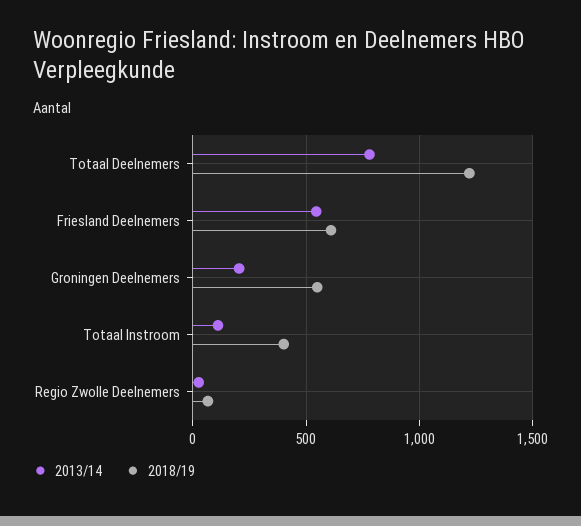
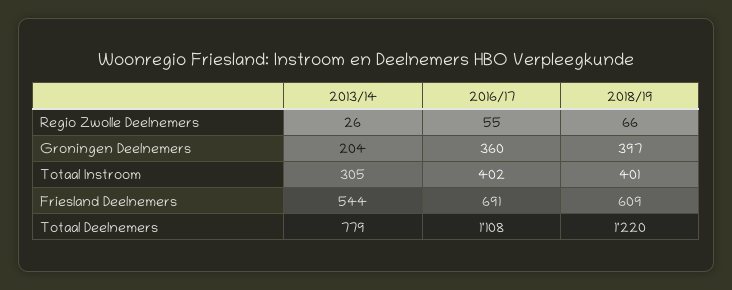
2018/19, Groningen Deelnemers: 550 -> 397
2013/14, Totaal Instroom: 100 -> 305
2016/17, Regio Zwolle Deelnemers: none -> 55
2016/17, Groningen Deelnemers: none -> 360
2016/17, Totaal Instroom: none -> 402
2016/17, Friesland Deelnemers: none -> 691
2016/17, Totaal Deelnemers: none -> 1108

